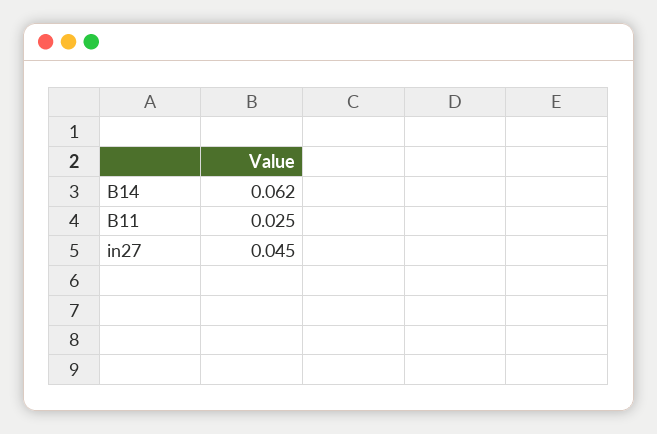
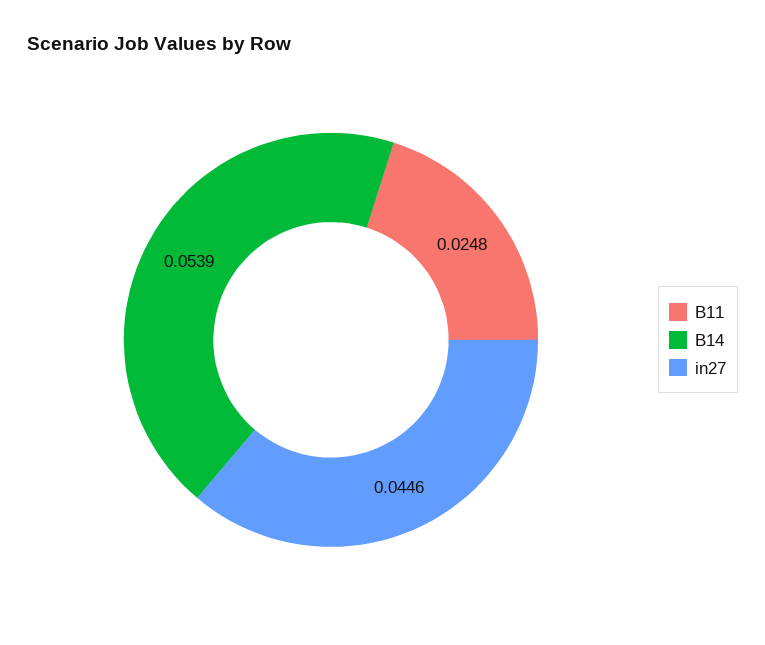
B14: 0.062 -> 0.0539

